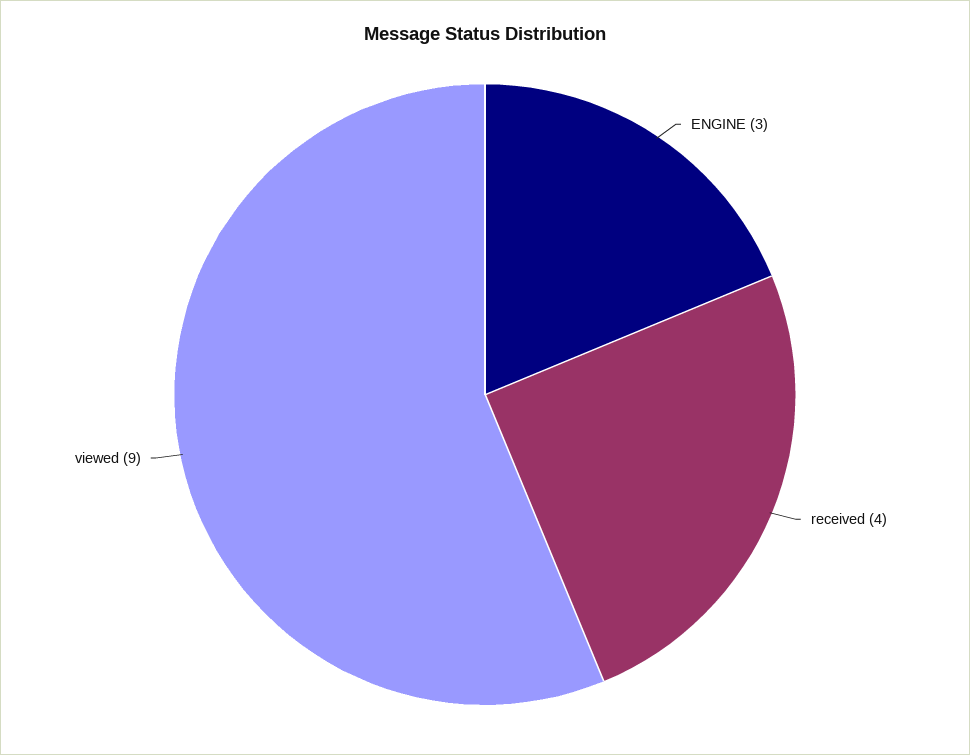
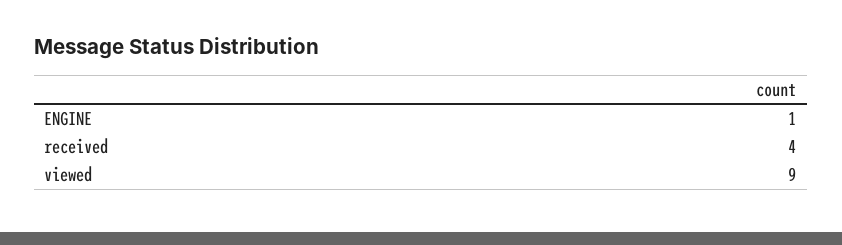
ENGINE: 3 -> 1

